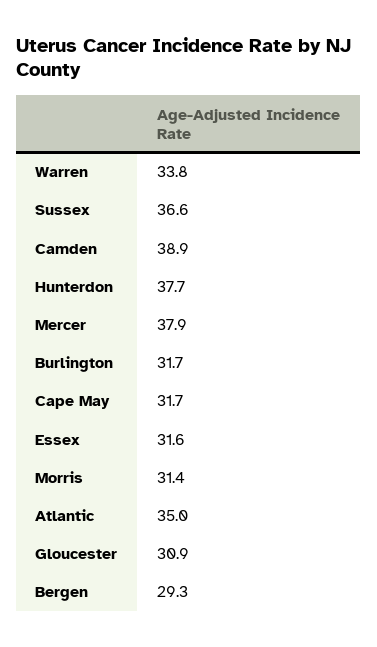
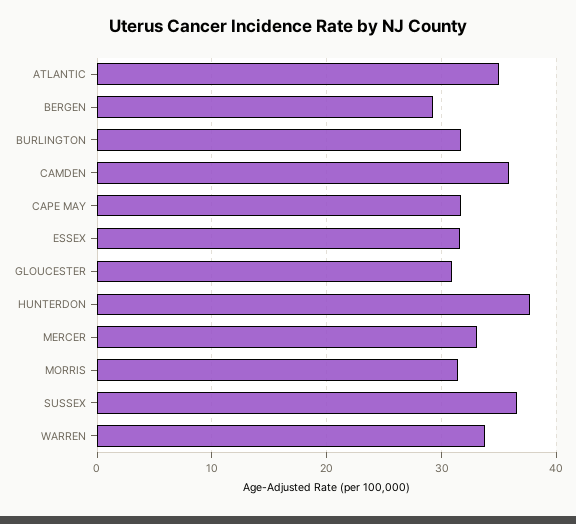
Camden: 38.9 -> 36
Mercer: 37.9 -> 33

